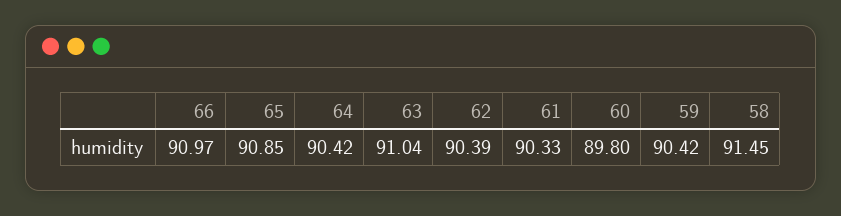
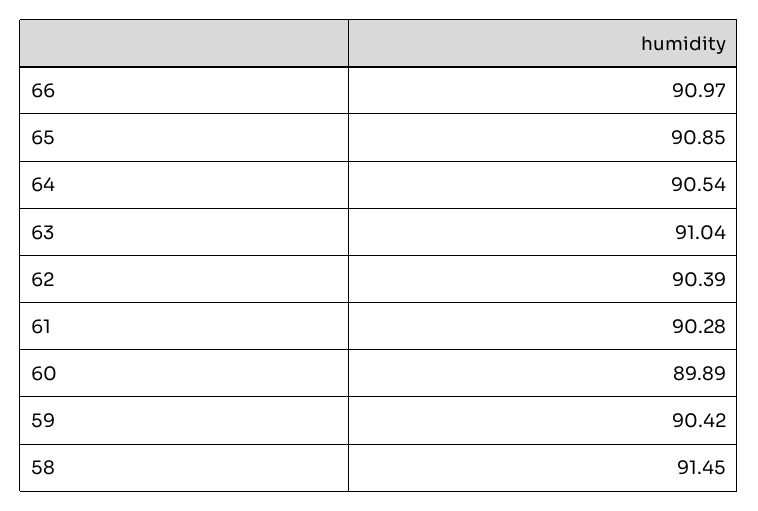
64: 90.42 -> 90.54
61: 90.33 -> 90.28
60: 89.8 -> 89.89

